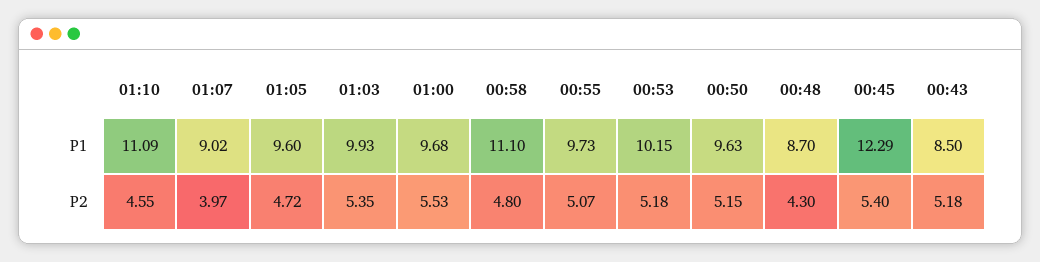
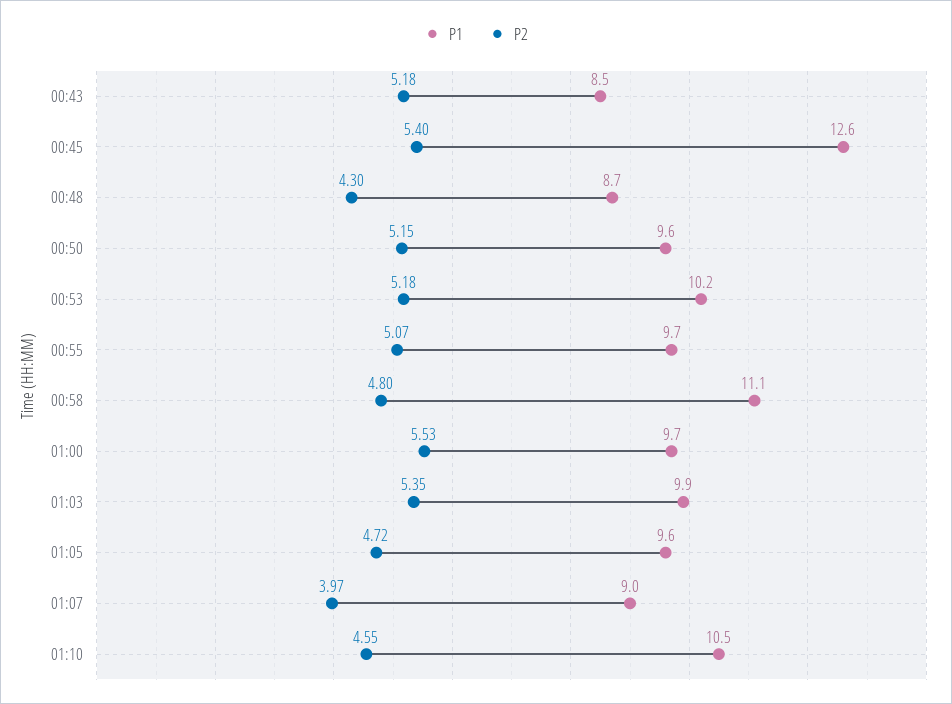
P1, 01:10: 11.09 -> 10.5
P1, 00:45: 12.29 -> 12.6

